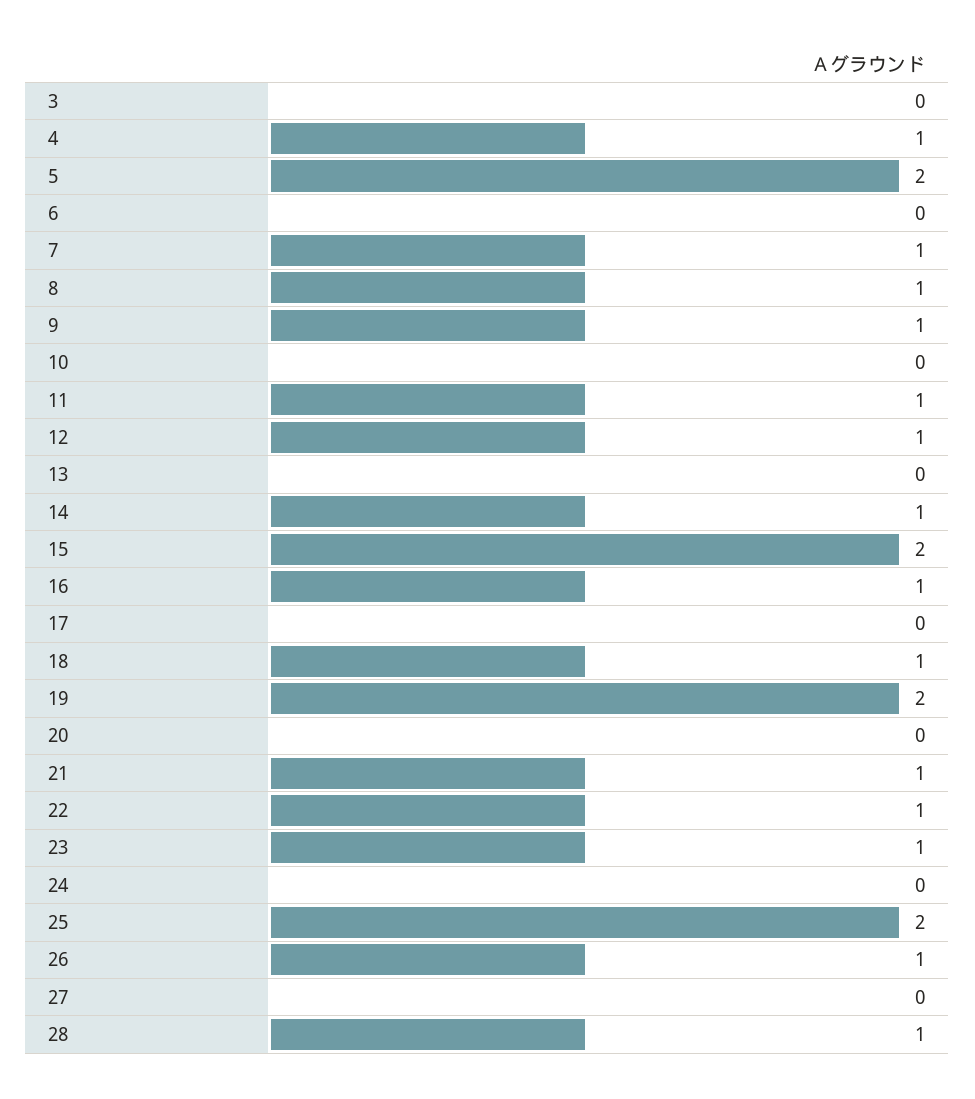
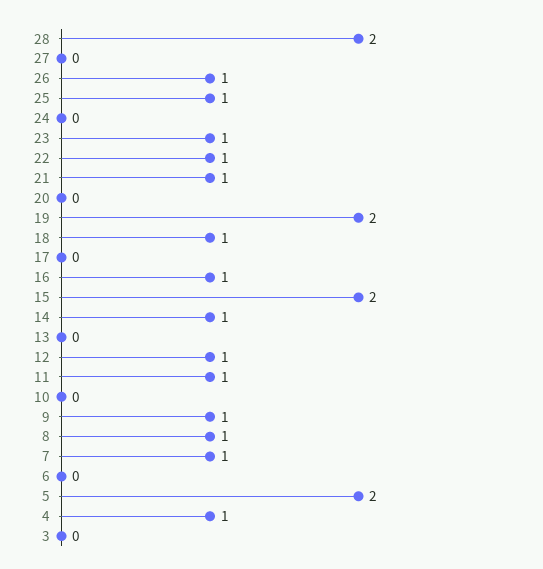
25: 2 -> 1
28: 1 -> 2

